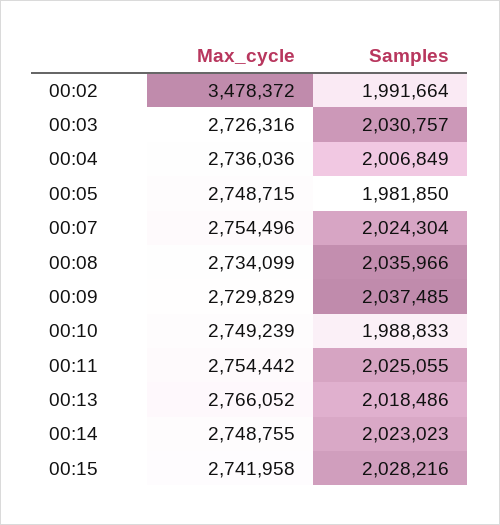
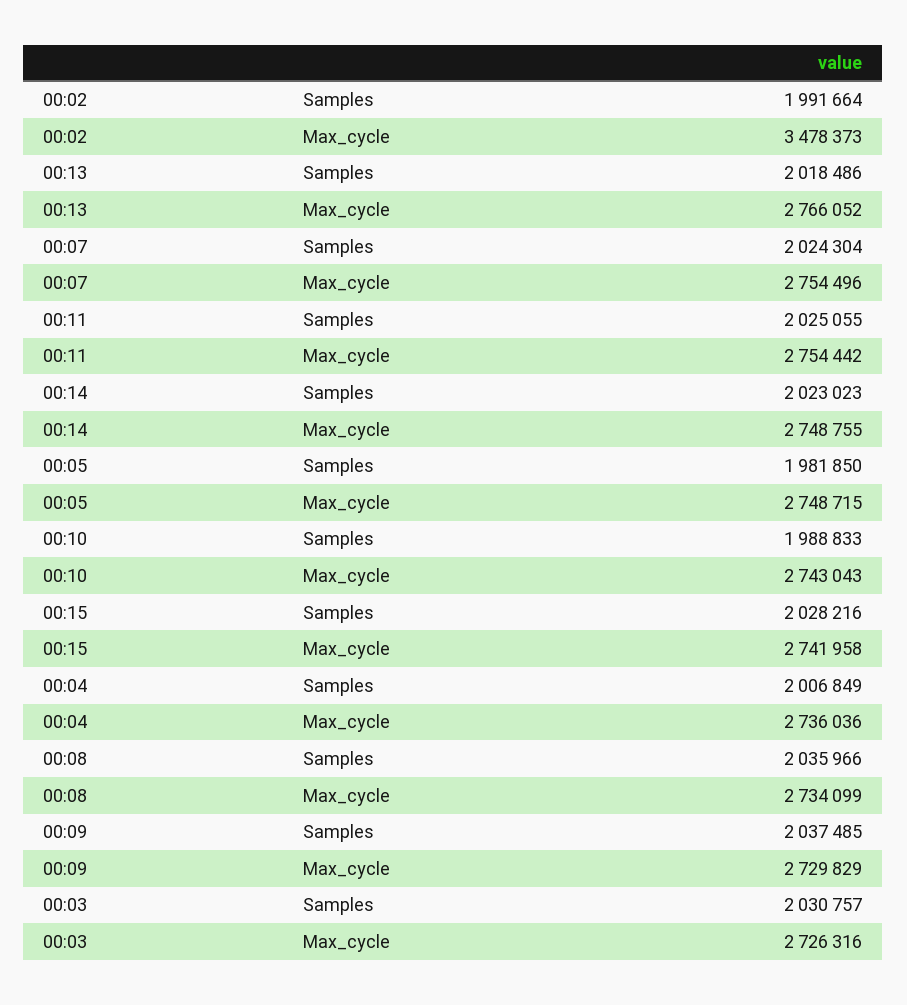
Max_cycle, 00:02: 3478372 -> 3478373
Max_cycle, 00:10: 2749239 -> 2743043

